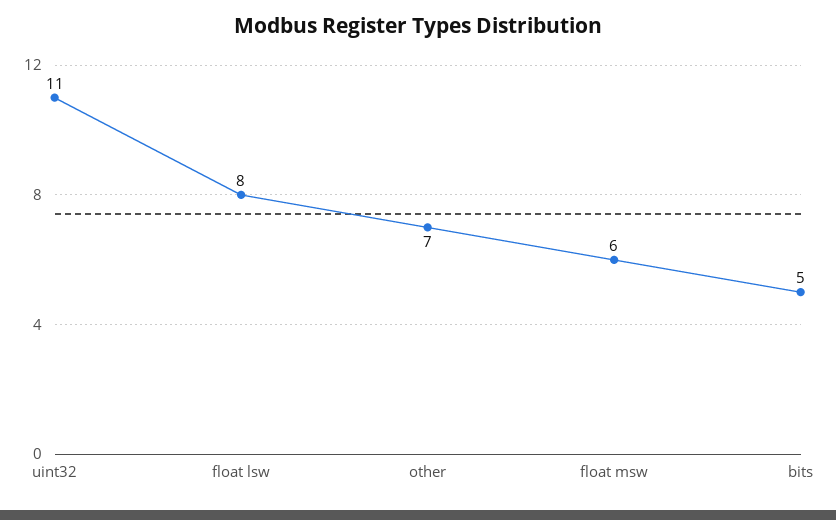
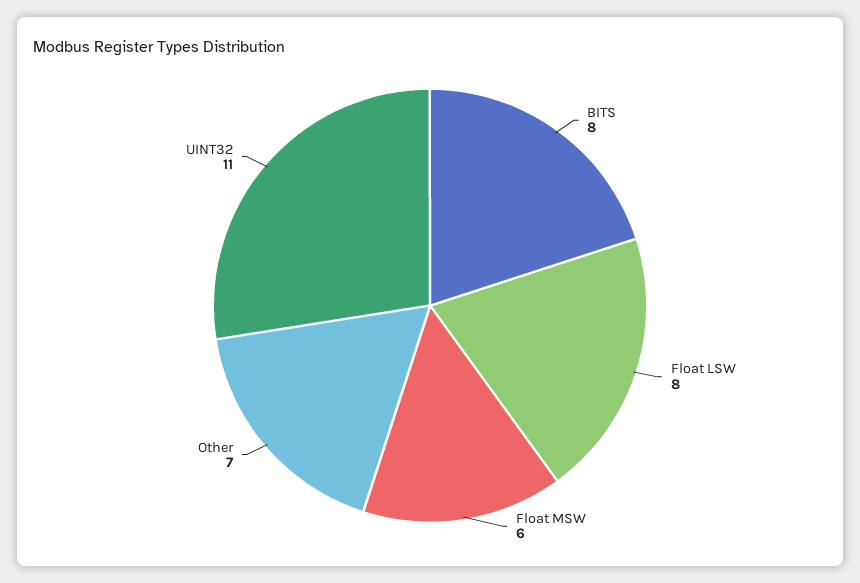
bits: 5 -> 8

